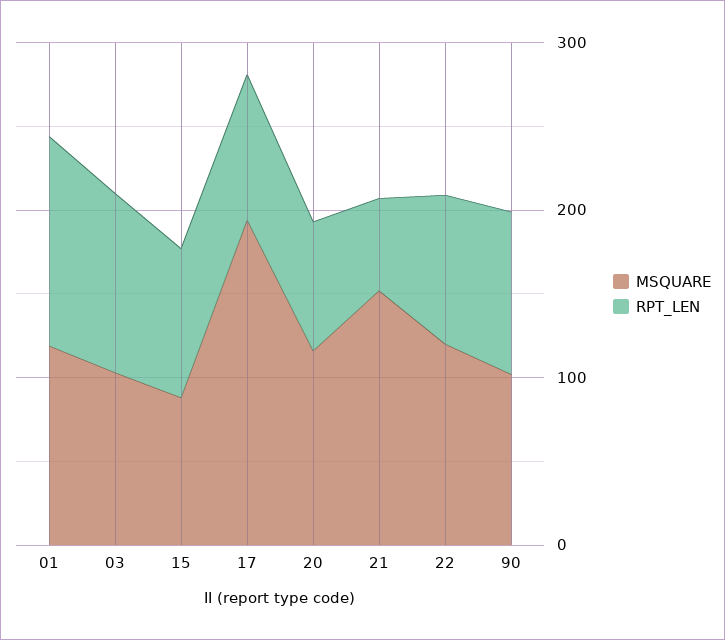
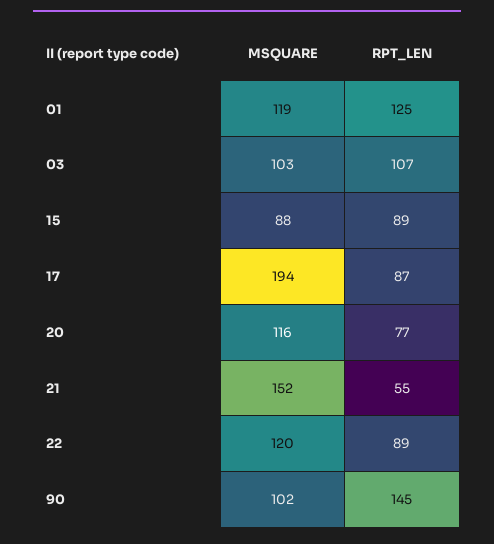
RPT_LEN, 90: 100 -> 145

